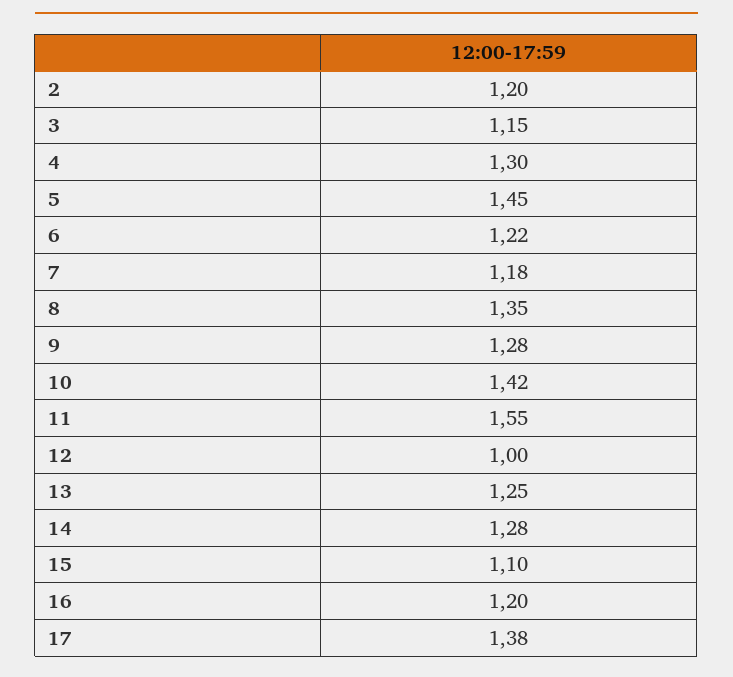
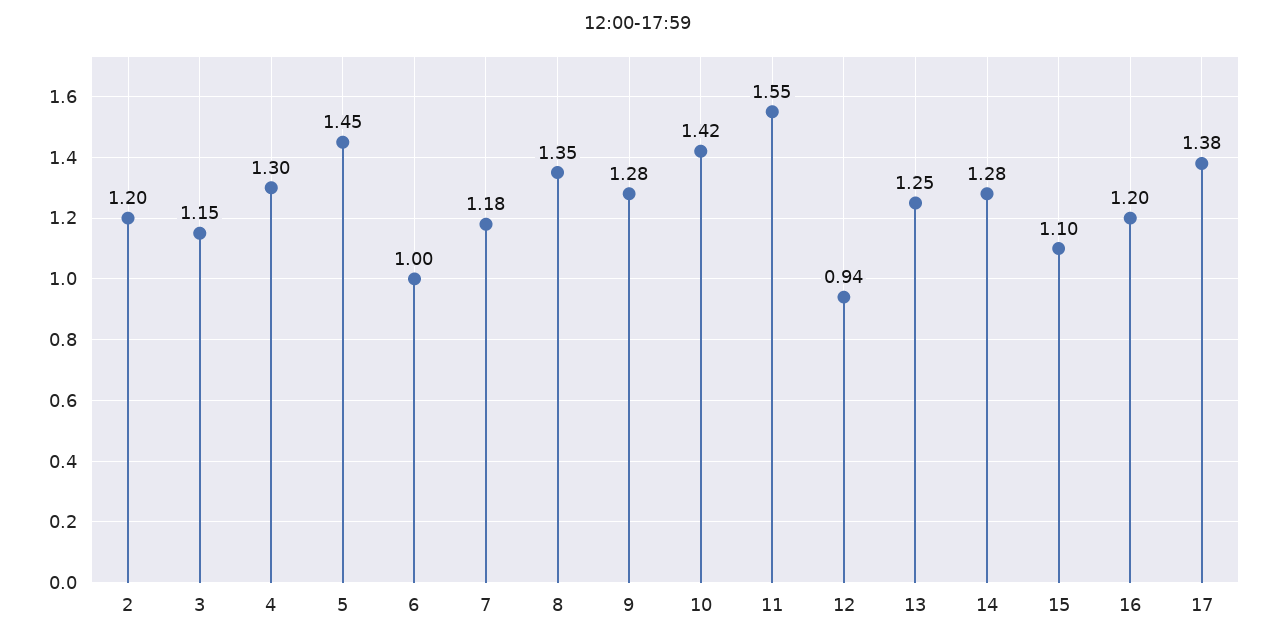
6: 1.22 -> 1
12: 1 -> 0.94

